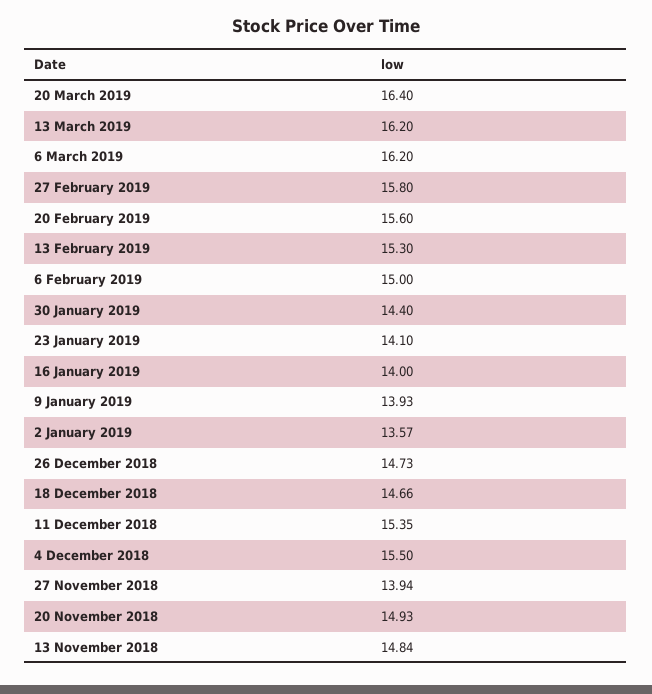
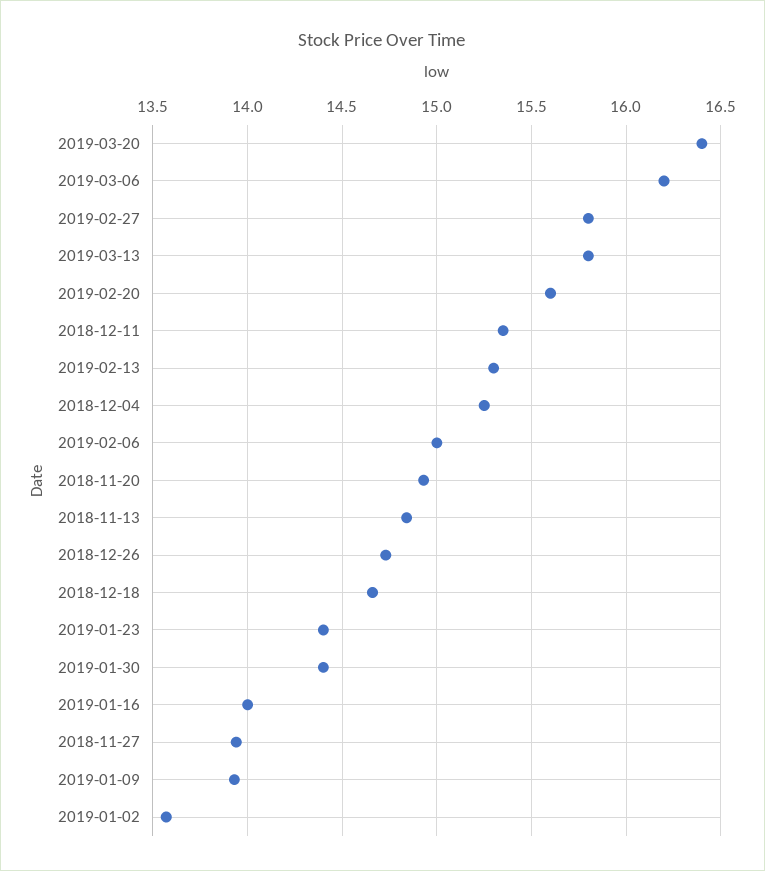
13 March 2019: 16.2 -> 15.8
23 January 2019: 14.1 -> 14.4
4 December 2018: 15.5 -> 15.25

